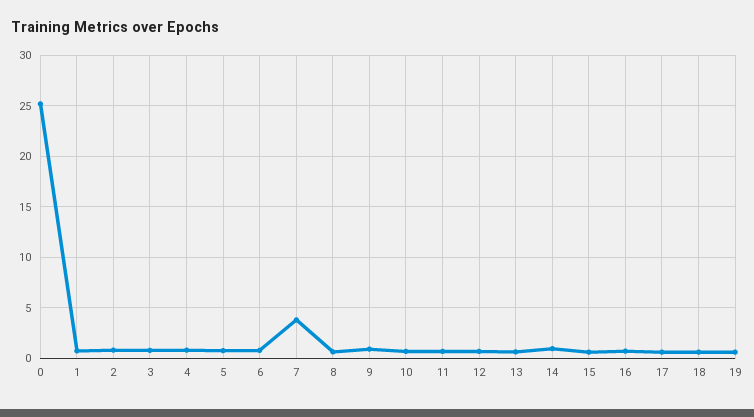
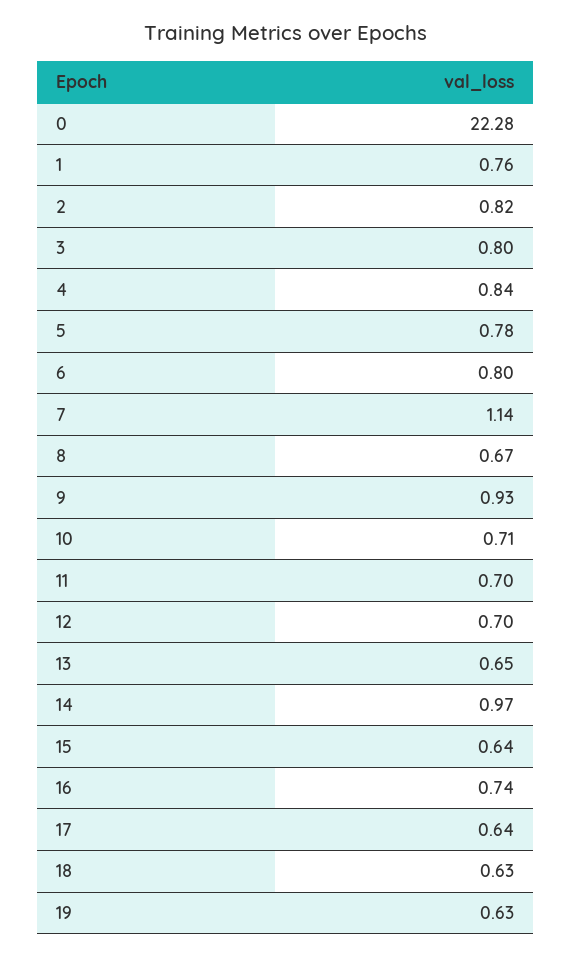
0: 25 -> 22.28
7: 4 -> 1.14

